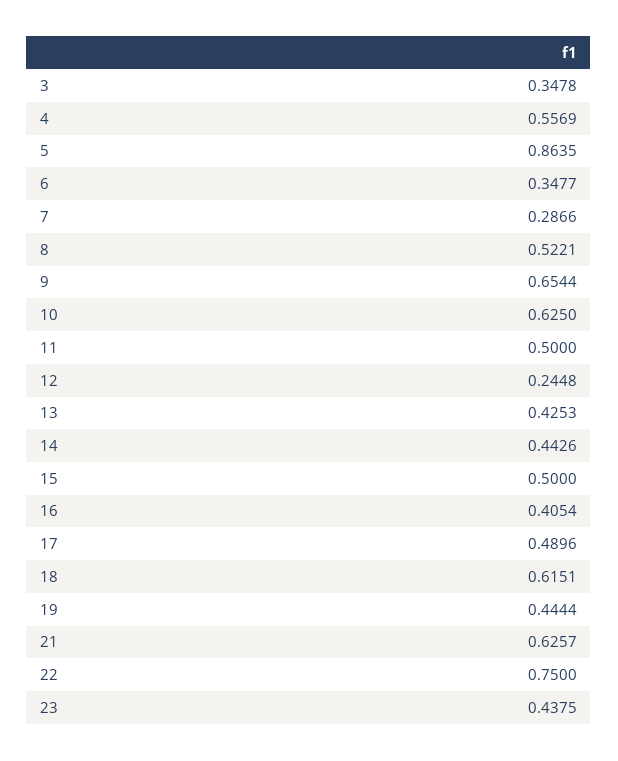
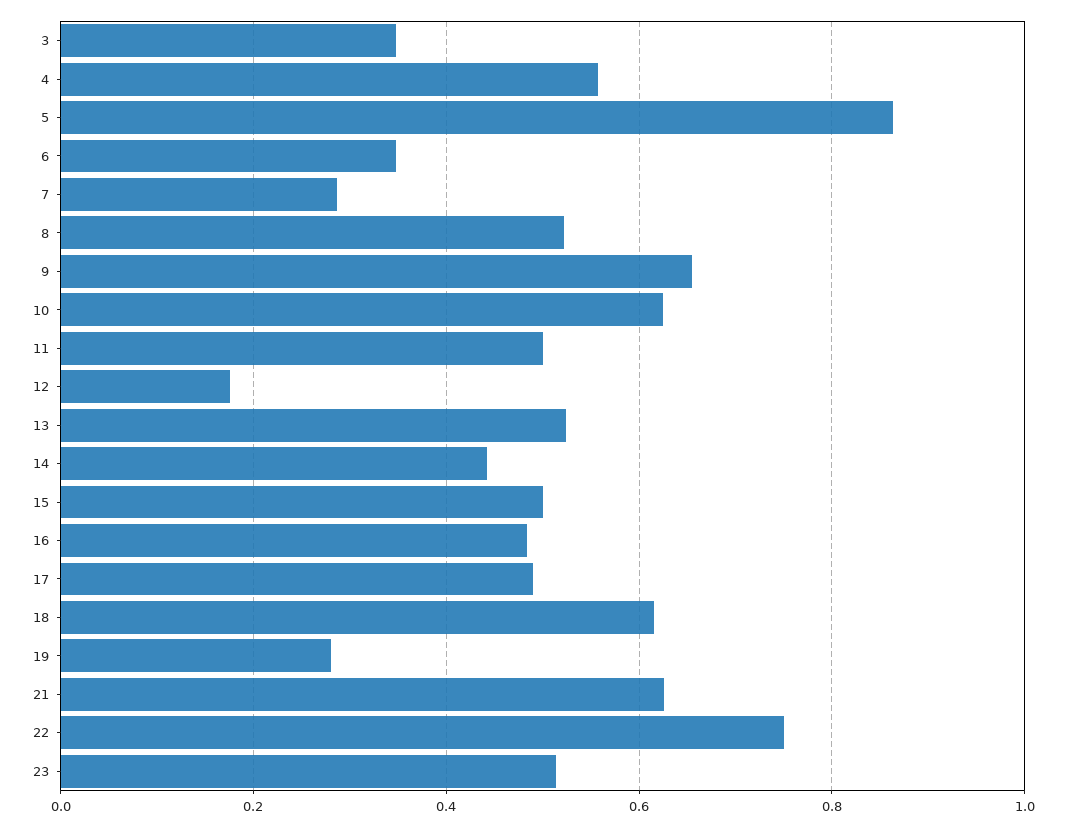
12: 0.2448 -> 0.18
13: 0.4253 -> 0.52
16: 0.4054 -> 0.48
19: 0.4444 -> 0.28
23: 0.4375 -> 0.52

